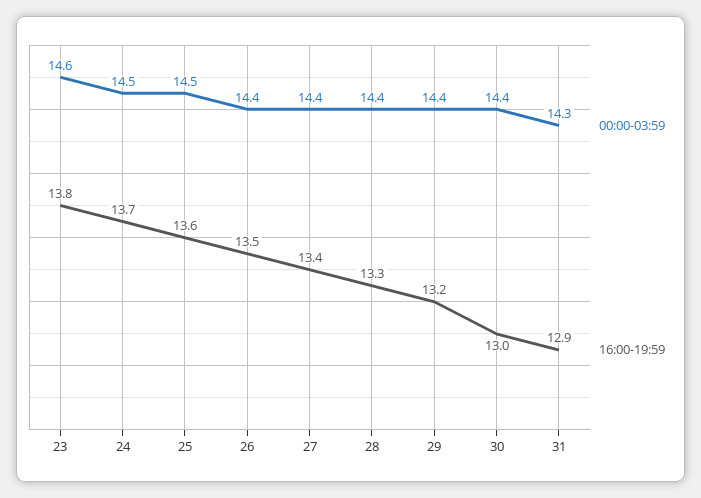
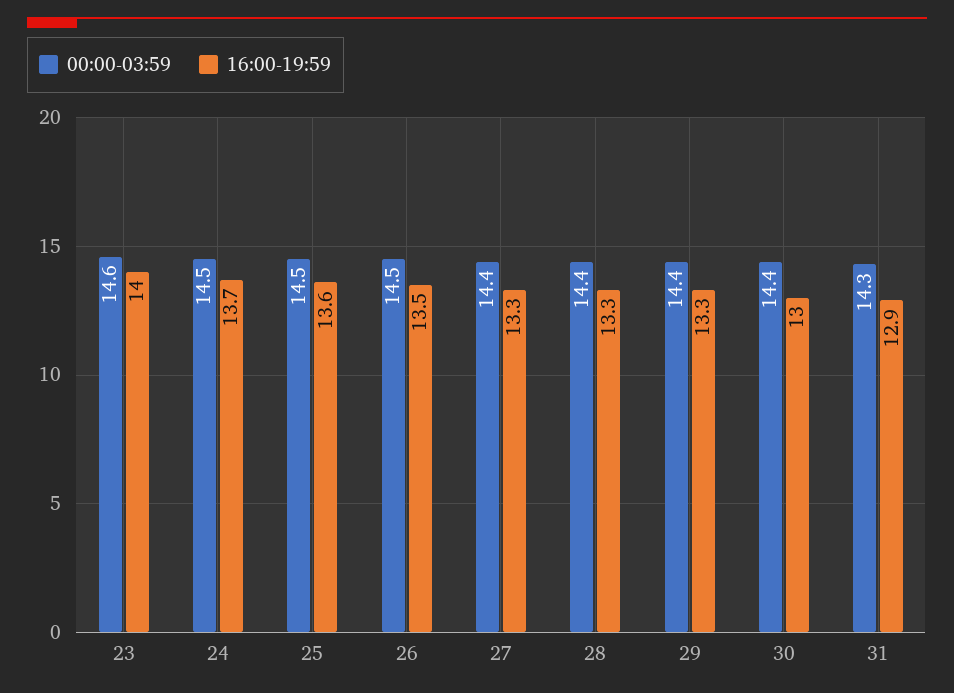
16:00-19:59, 23: 13.8 -> 14
00:00-03:59, 26: 14.4 -> 14.5
16:00-19:59, 27: 13.4 -> 13.3
16:00-19:59, 29: 13.2 -> 13.3

